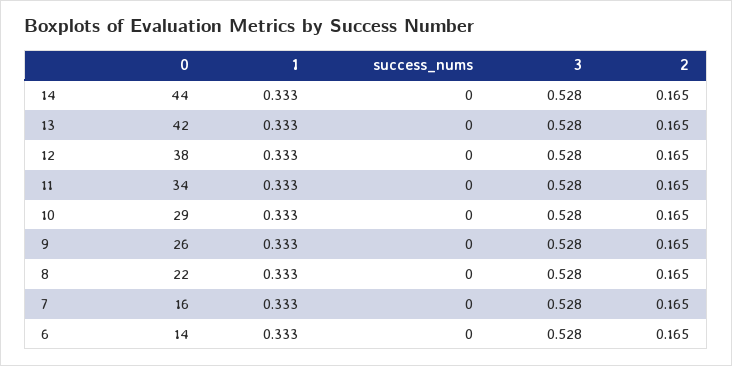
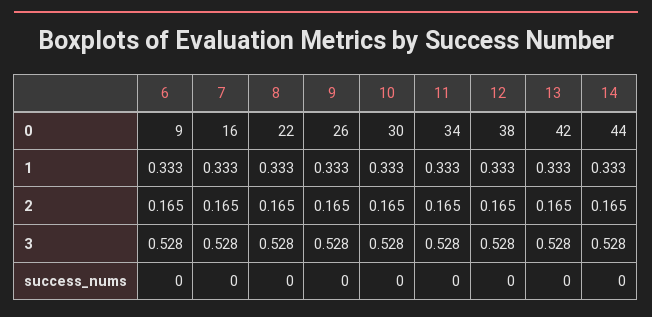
0, 10: 29 -> 30
0, 6: 14 -> 9

